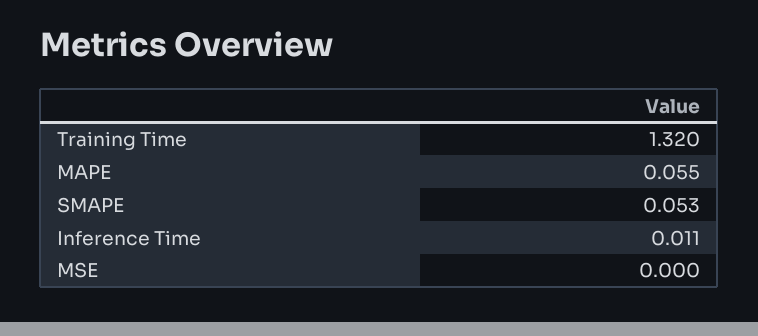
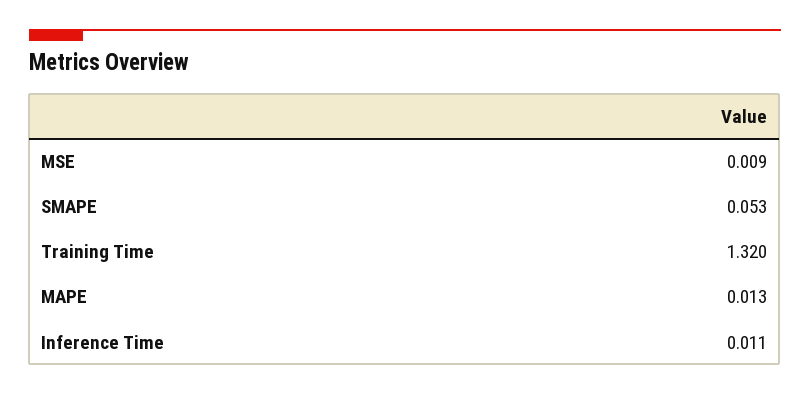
MAPE: 0.055 -> 0.013
MSE: 0 -> 0.009

